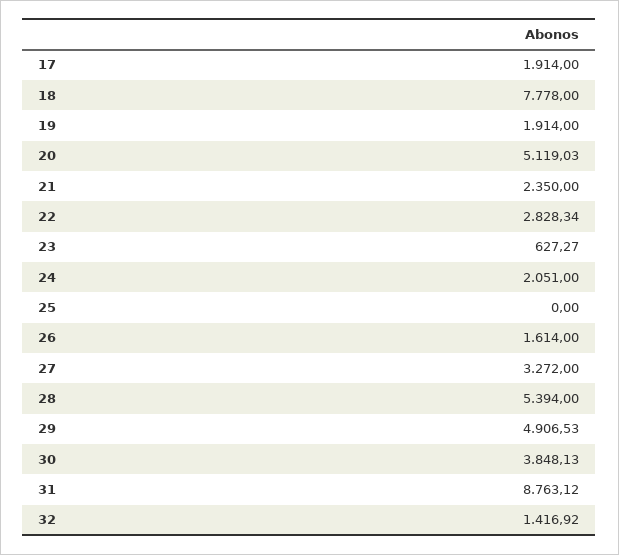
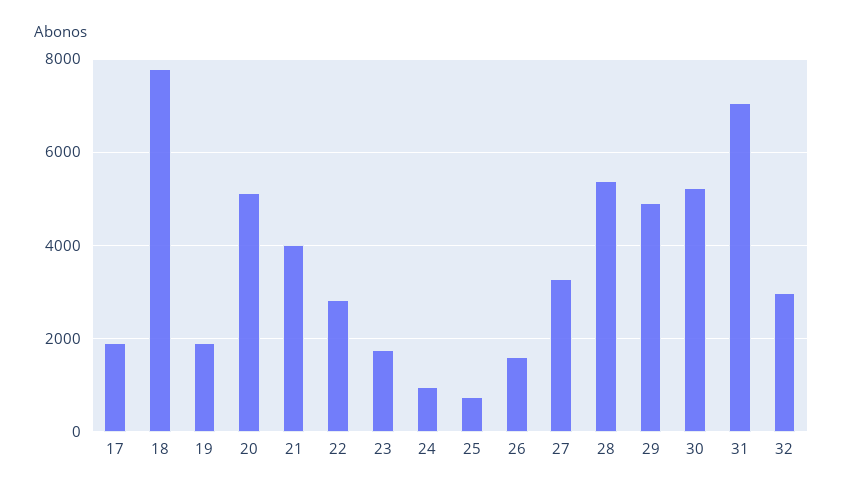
21: 2350 -> 4000
23: 627.27 -> 1800
24: 2051 -> 1000
25: 0 -> 800
30: 3848.13 -> 5200
31: 8763.12 -> 7000
32: 1416.92 -> 3000

